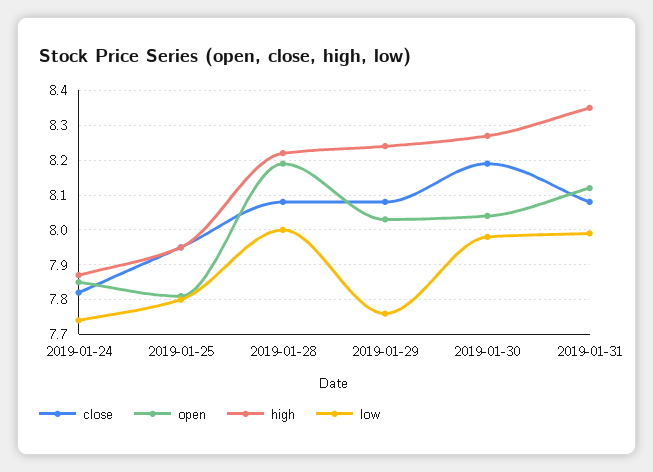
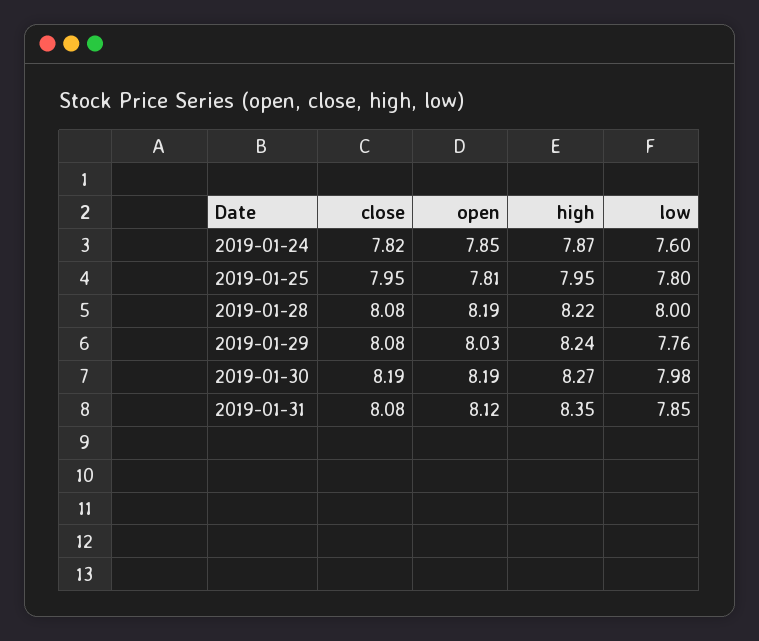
low, 2019-01-24: 7.75 -> 7.6
open, 2019-01-30: 8.05 -> 8.19
low, 2019-01-31: 8 -> 7.85

